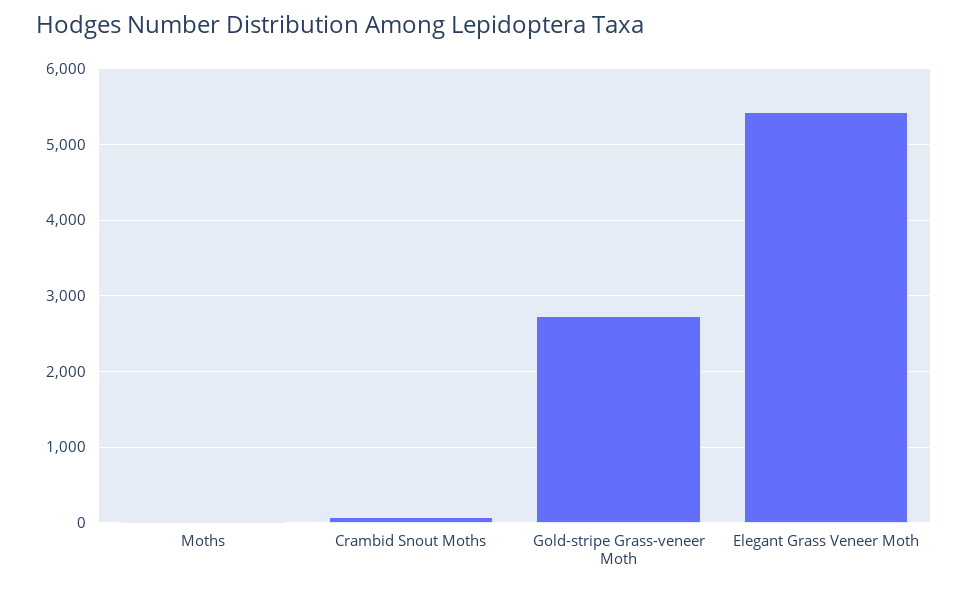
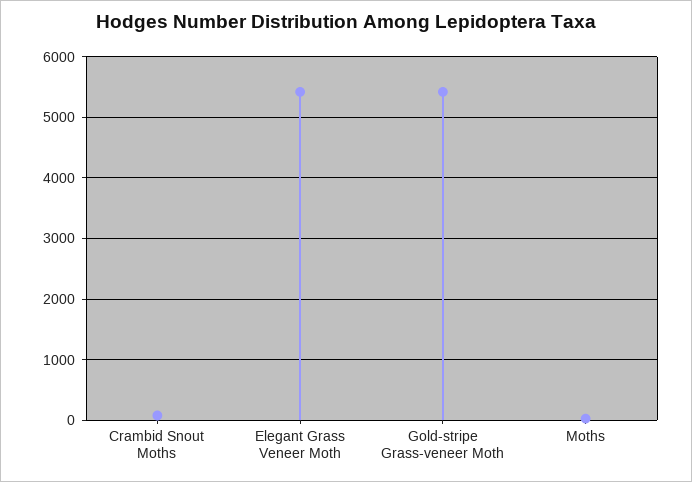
Gold-stripe Grass-veneer Moth: 2700 -> 5400

